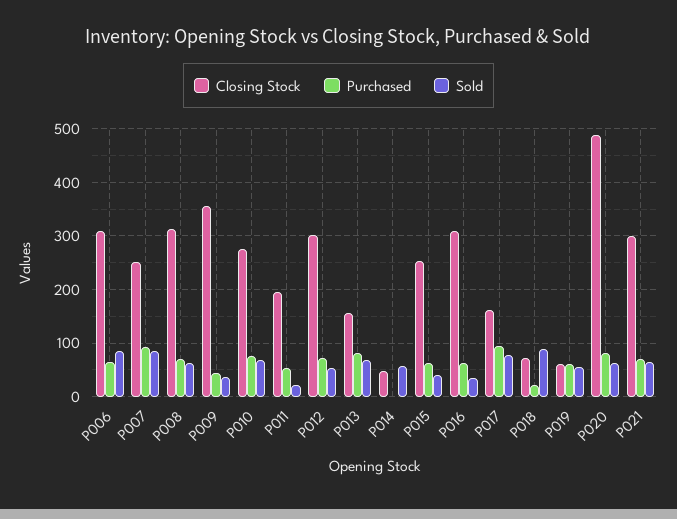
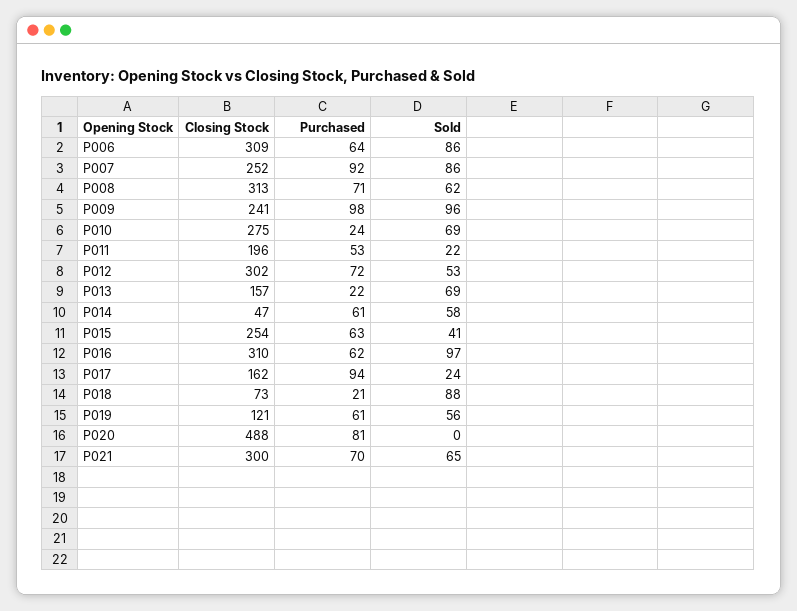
Closing Stock, P009: 360 -> 241
Purchased, P009: 40 -> 98
Sold, P009: 40 -> 96
Purchased, P010: 80 -> 24
Purchased, P013: 80 -> 22
Purchased, P014: 0 -> 61
Sold, P016: 40 -> 97
Sold, P017: 80 -> 24
Closing Stock, P019: 60 -> 121
Sold, P020: 60 -> 0

